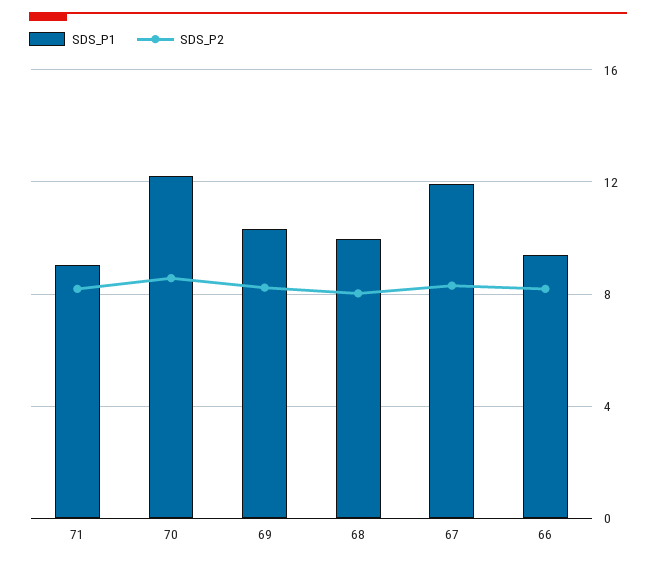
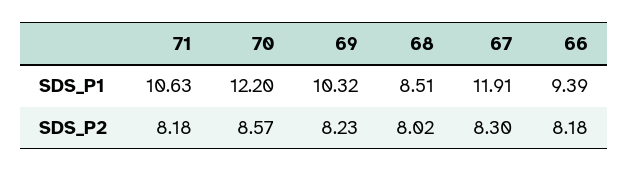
SDS_P1, 71: 9 -> 10.63
SDS_P1, 68: 10 -> 8.51

